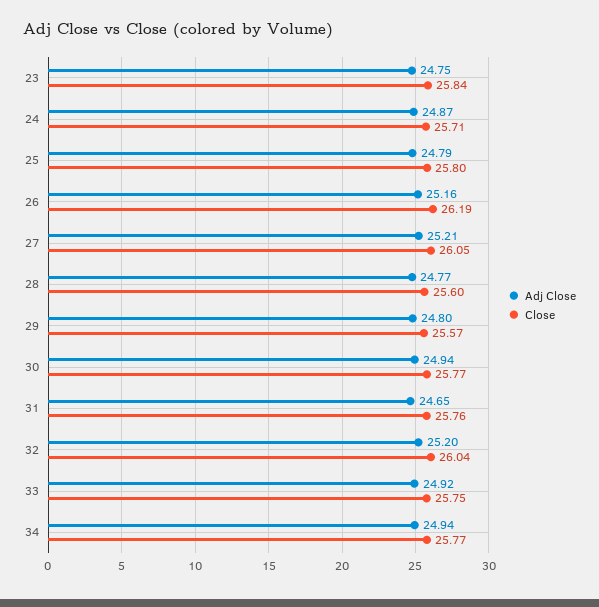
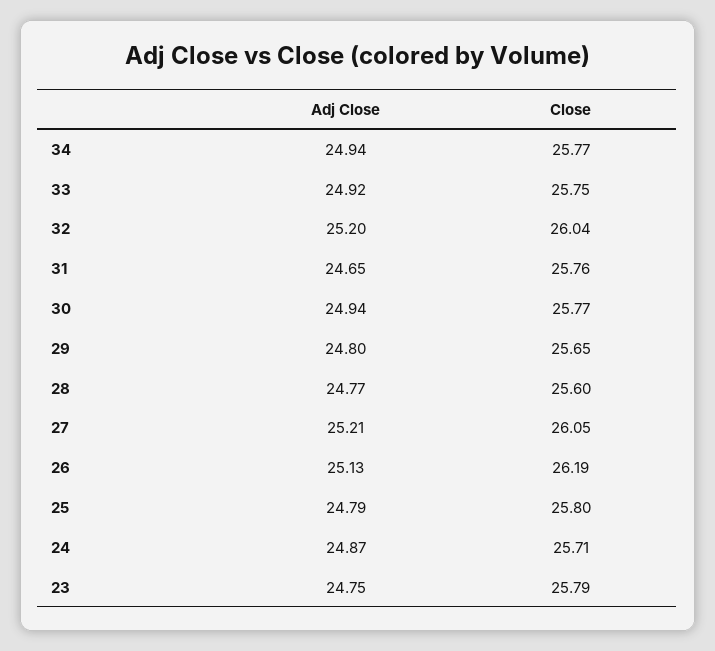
Close, 23: 25.84 -> 25.79
Adj Close, 26: 25.16 -> 25.13
Close, 29: 25.57 -> 25.65

